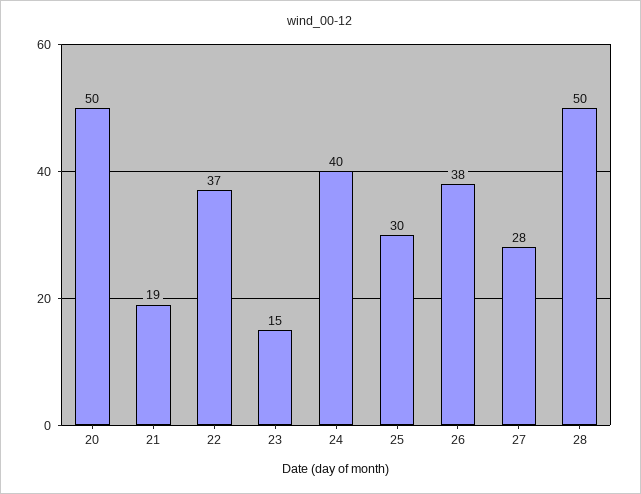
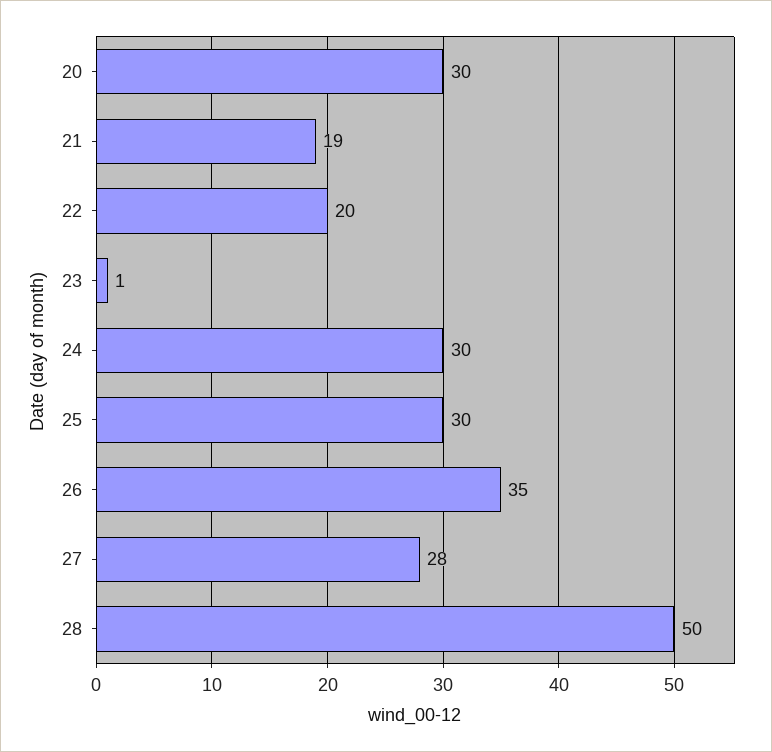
20: 50 -> 30
22: 37 -> 20
23: 15 -> 1
24: 40 -> 30
26: 38 -> 35

